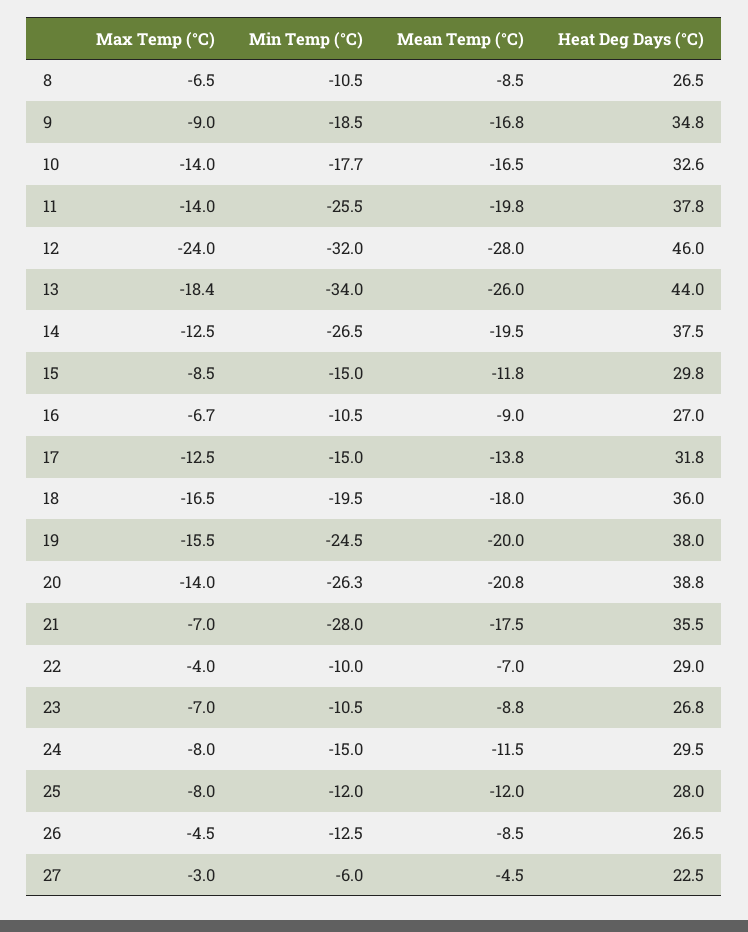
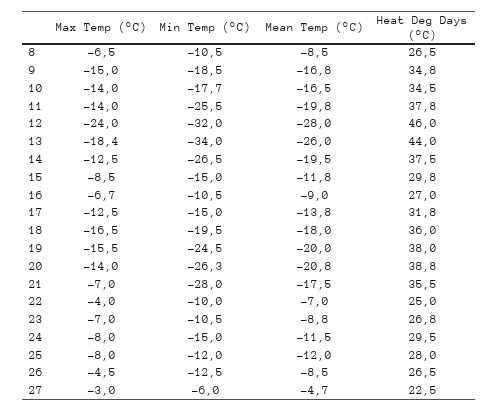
Max Temp (°C), 9: -9 -> -15
Heat Deg Days (°C), 10: 32.6 -> 34.5
Heat Deg Days (°C), 22: 29 -> 25
Mean Temp (°C), 27: -4.5 -> -4.7

